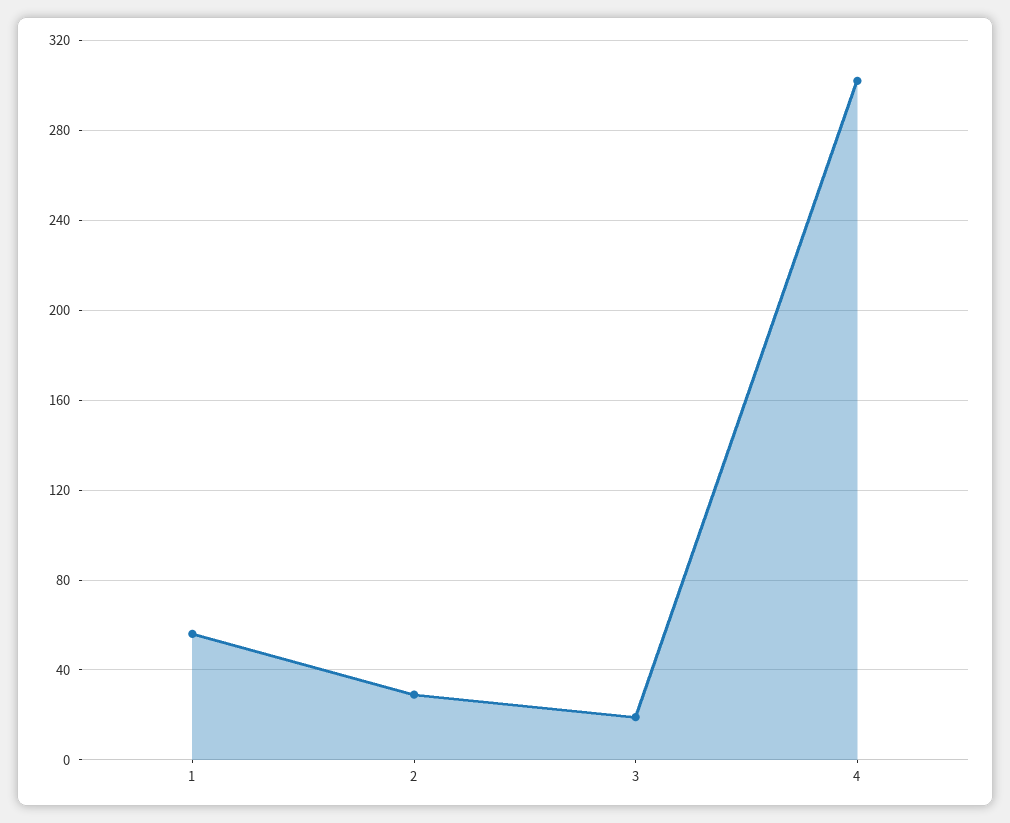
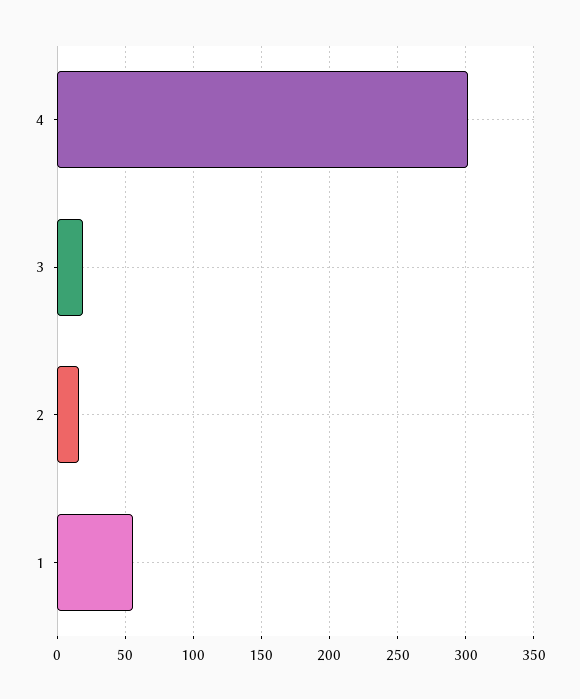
2: 30 -> 15

